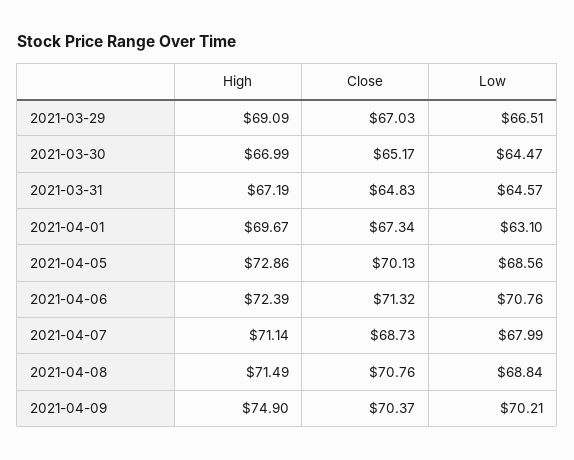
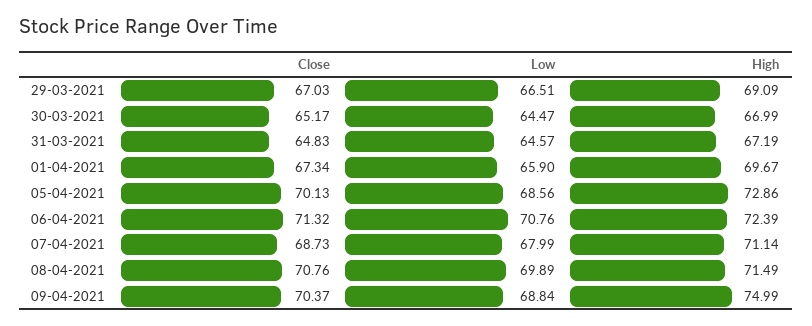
Low, 2021-04-01: 63.1 -> 65.9
Low, 2021-04-08: 68.84 -> 69.89
High, 2021-04-09: 74.9 -> 74.99
Low, 2021-04-09: 70.21 -> 68.84

